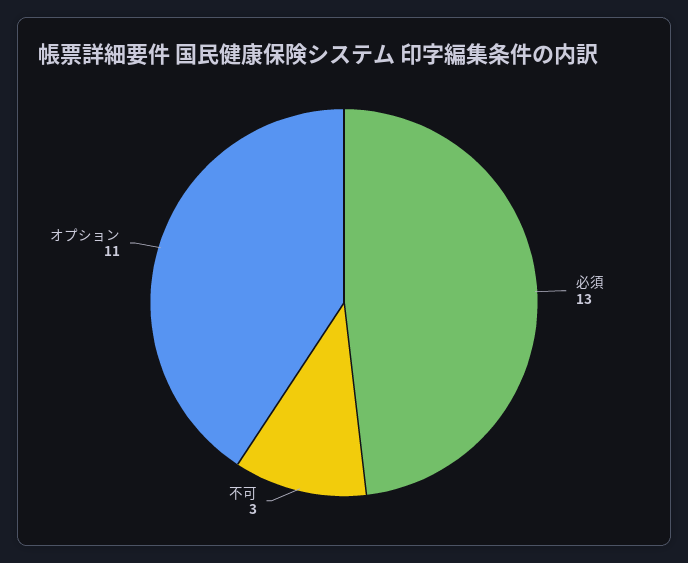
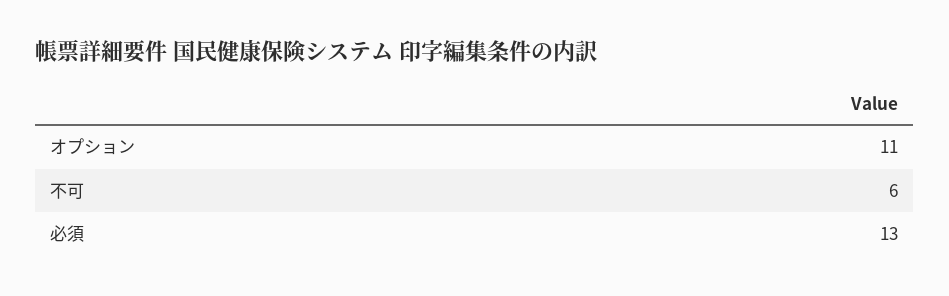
不可: 3 -> 6

